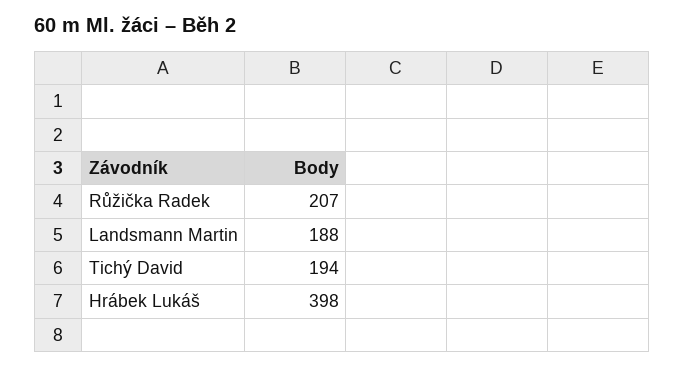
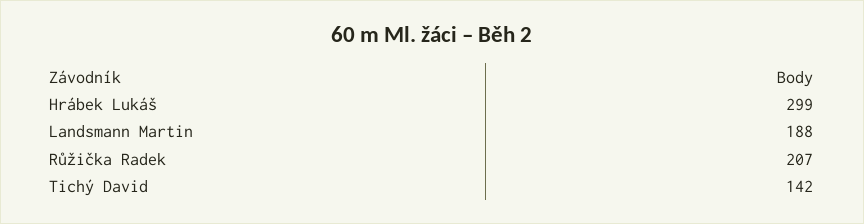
Tichý David: 194 -> 142
Hrábek Lukáš: 398 -> 299

